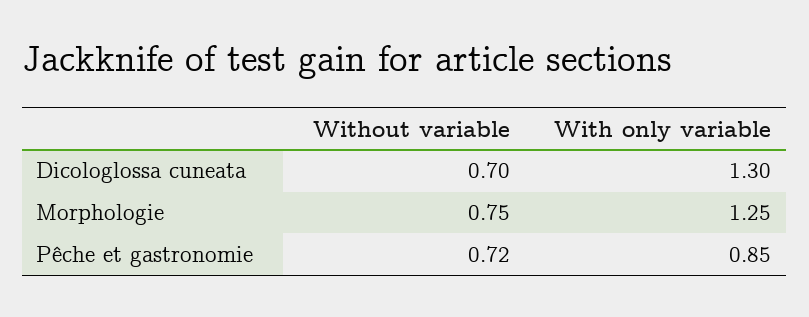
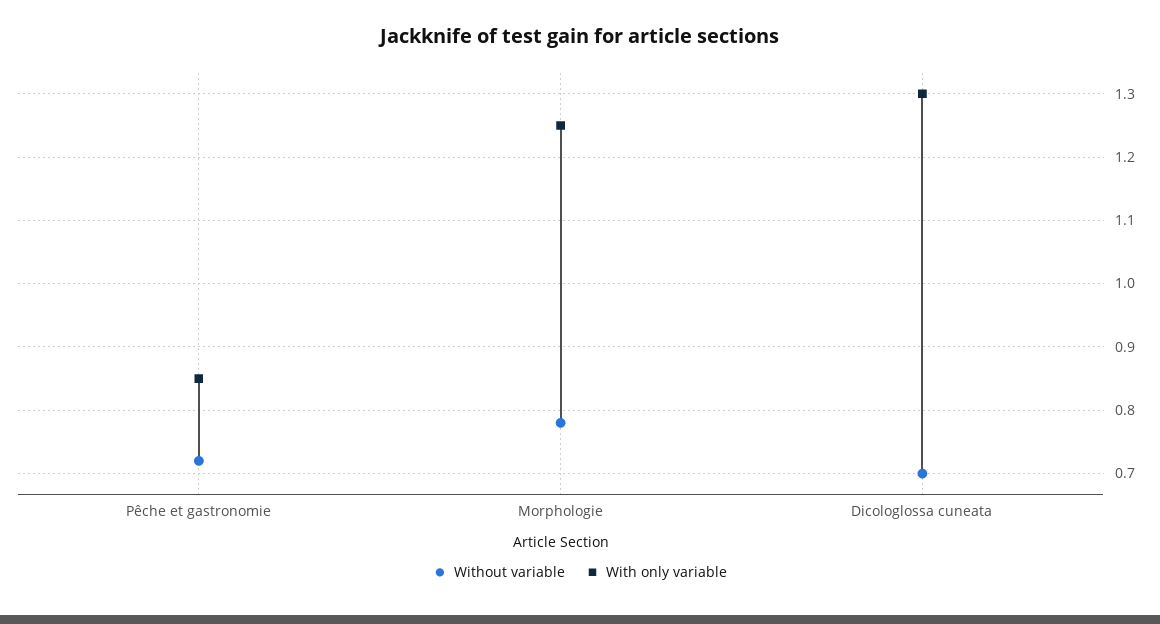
Without variable, Morphologie: 0.75 -> 0.78

